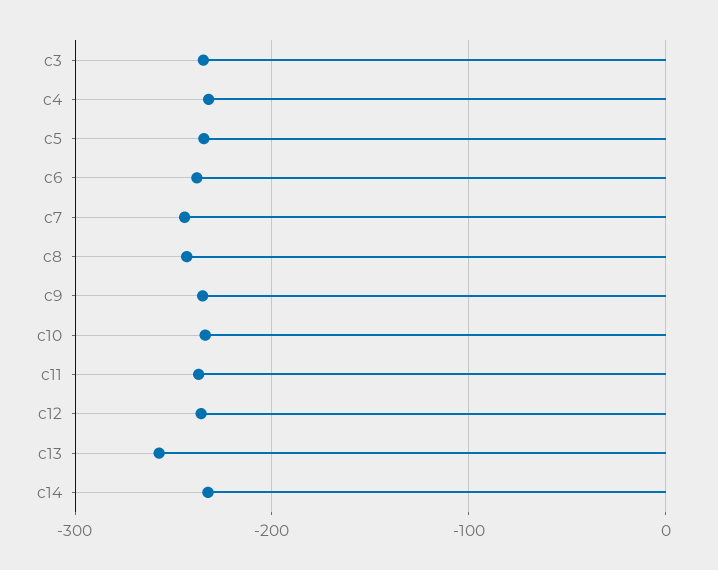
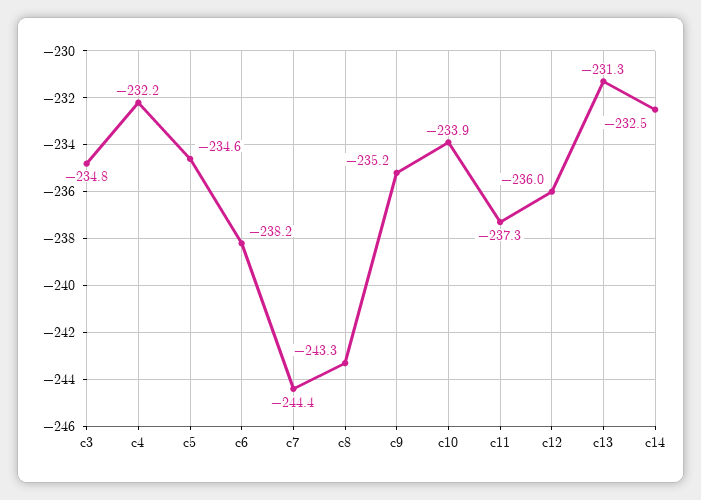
c13: -260 -> -231.3

